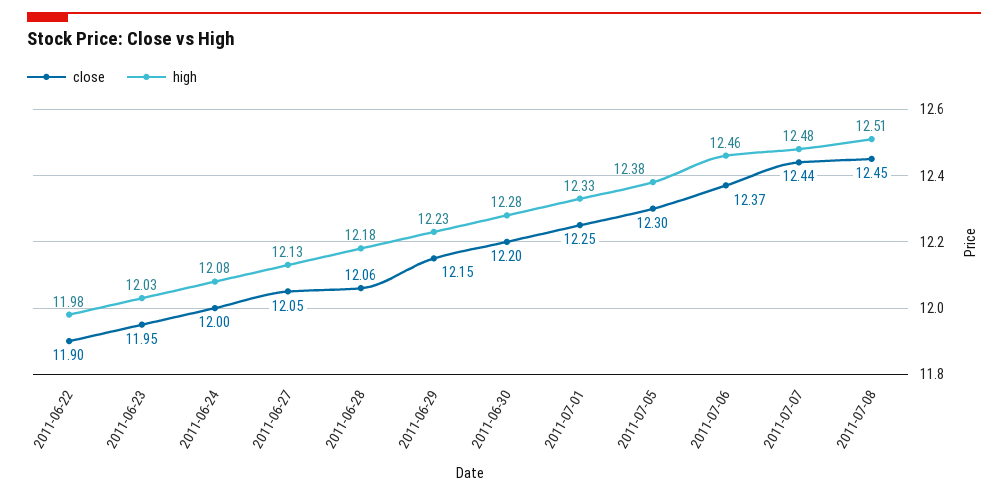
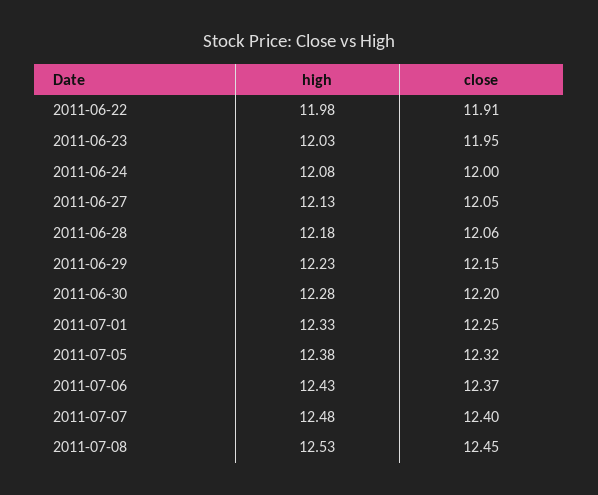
close, 2011-06-22: 11.9 -> 11.91
close, 2011-07-05: 12.3 -> 12.32
high, 2011-07-06: 12.46 -> 12.43
close, 2011-07-07: 12.44 -> 12.4
high, 2011-07-08: 12.51 -> 12.53

